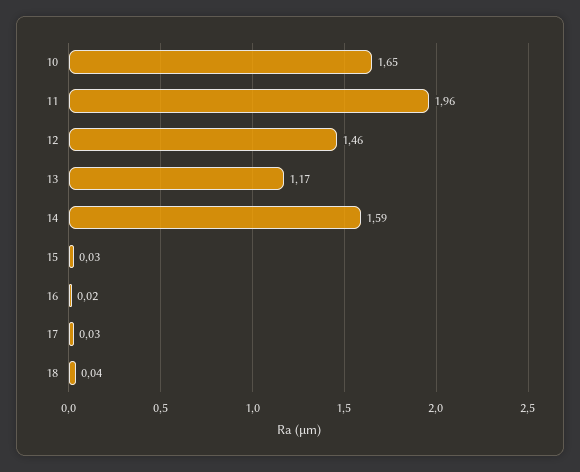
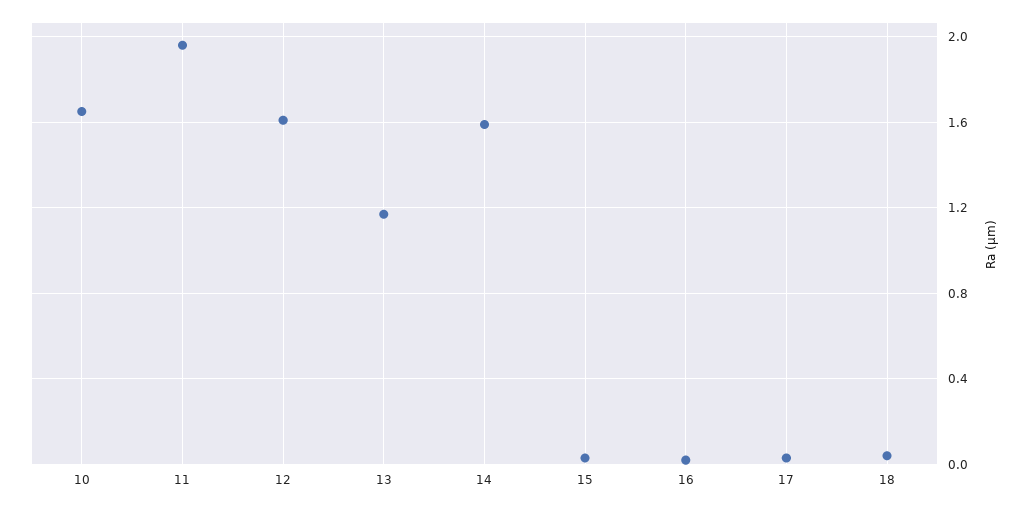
12: 1.46 -> 1.6

